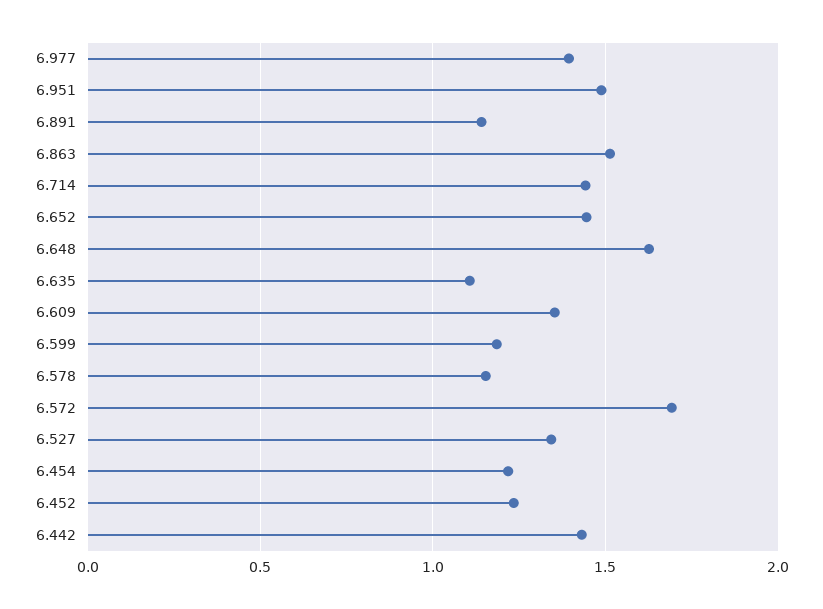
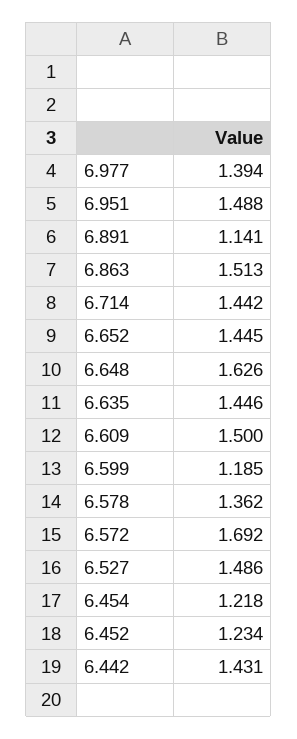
6.635: 1.1 -> 1.446
6.609: 1.35 -> 1.5
6.578: 1.15 -> 1.362
6.527: 1.35 -> 1.486

